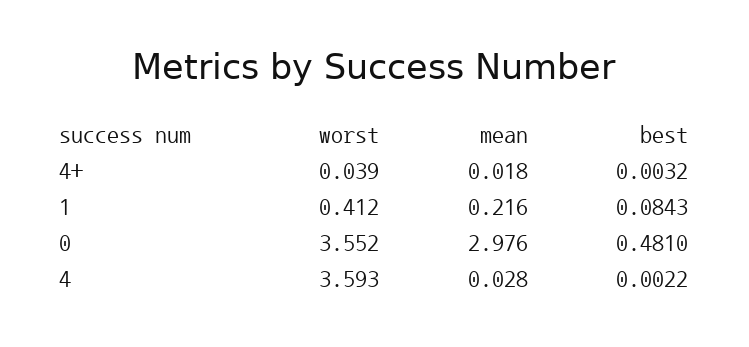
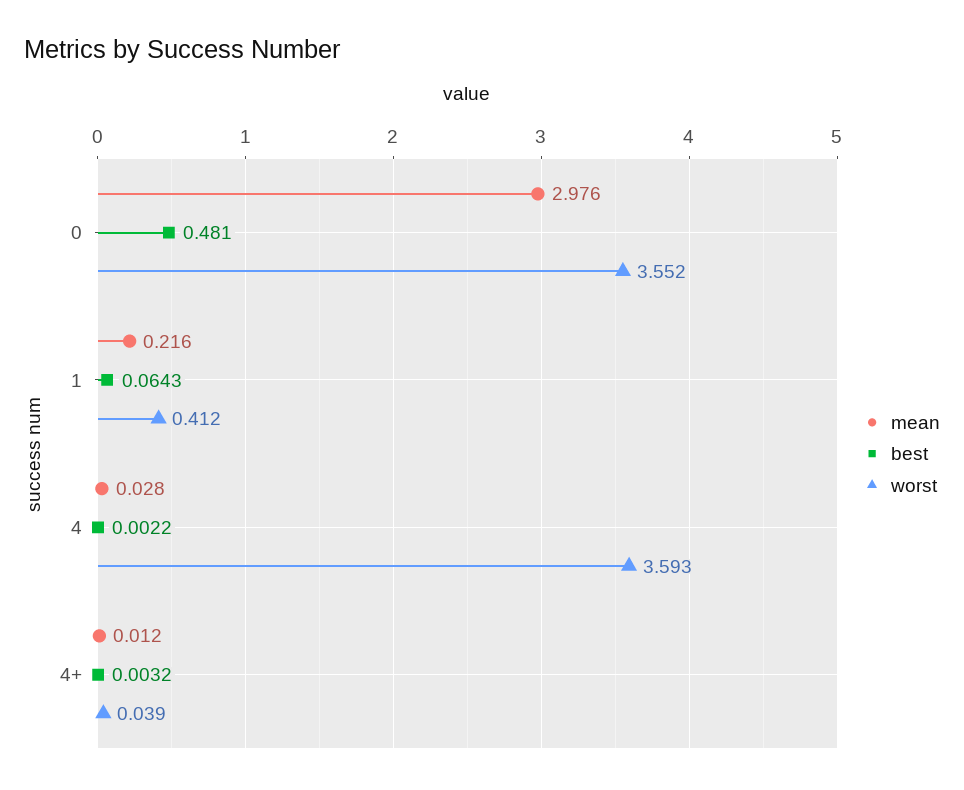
mean, 4+: 0.018 -> 0.012
best, 1: 0.0843 -> 0.0643

